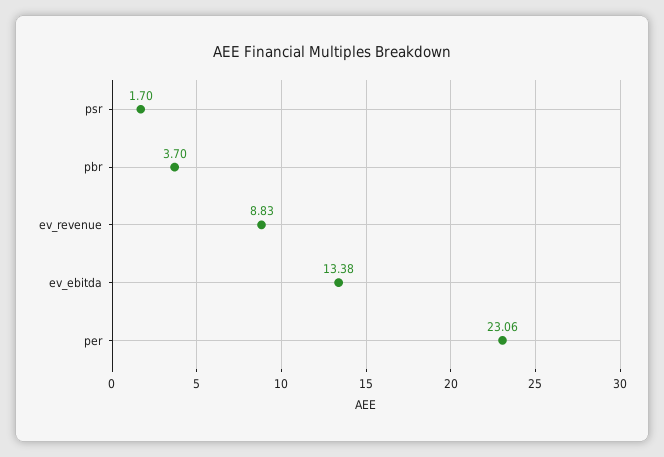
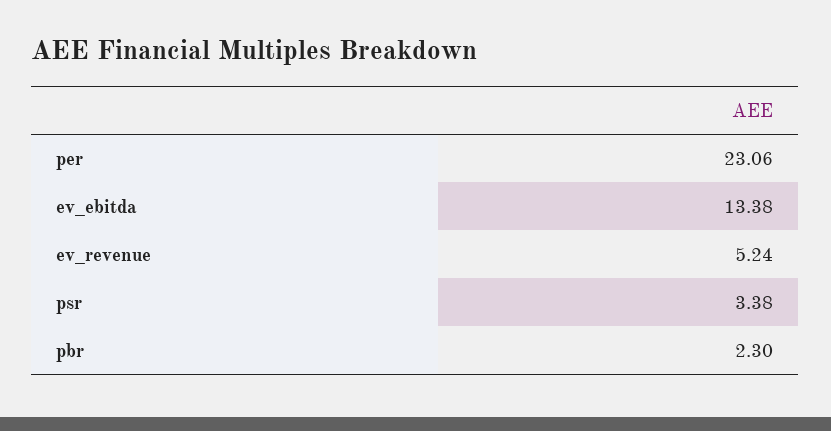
psr: 1.7 -> 3.38
pbr: 3.7 -> 2.3
ev_revenue: 8.83 -> 5.24

